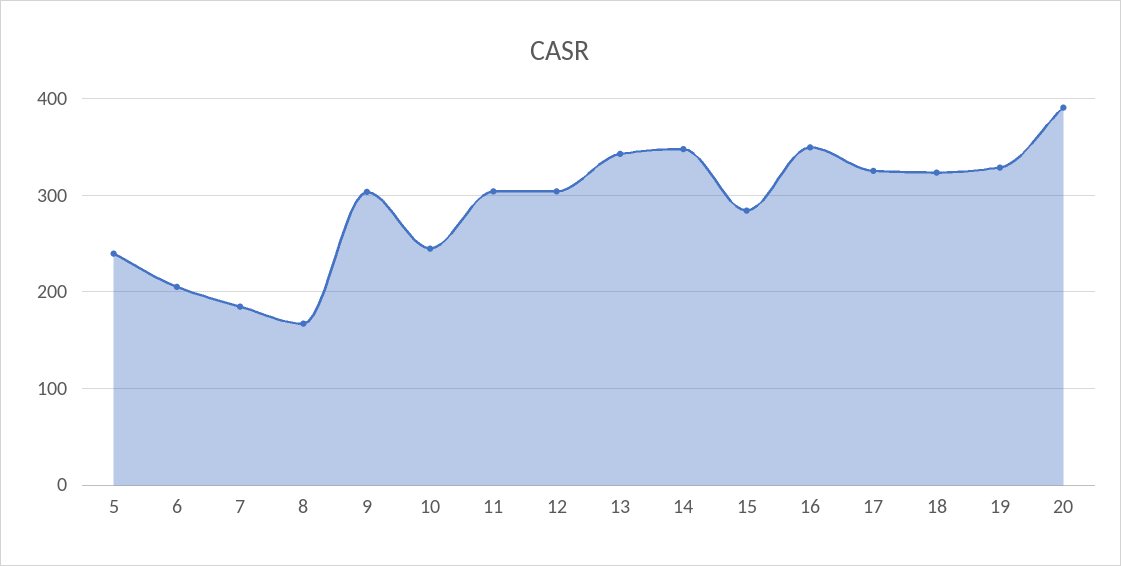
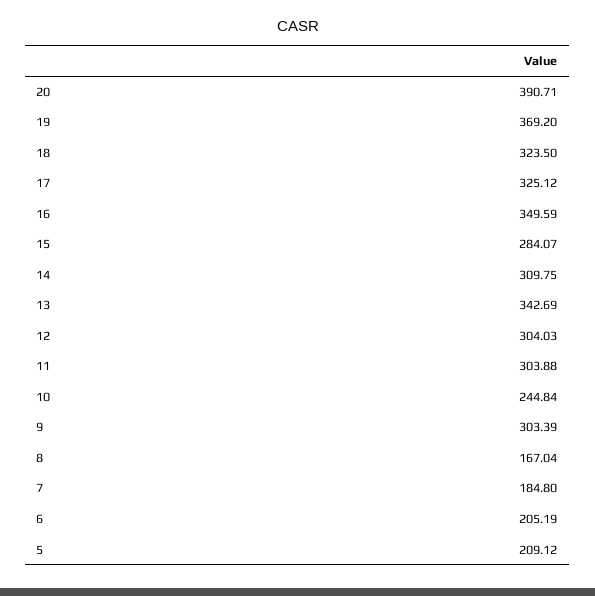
5: 240 -> 209.12
14: 350 -> 309.75
19: 330 -> 369.2

